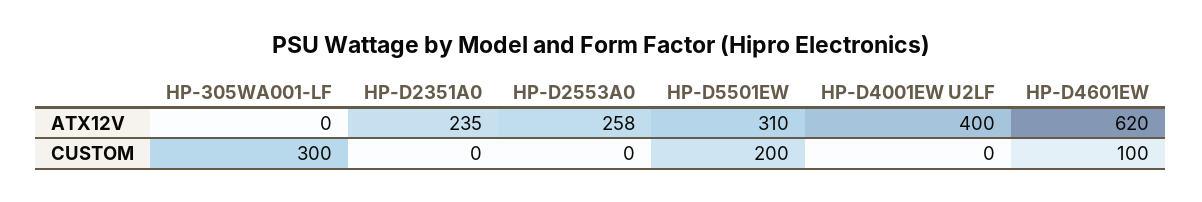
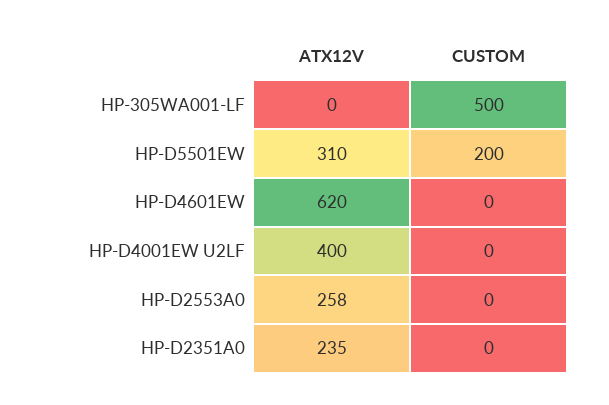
HP-305WA001-LF, CUSTOM: 300 -> 500
HP-D4601EW, CUSTOM: 100 -> 0

